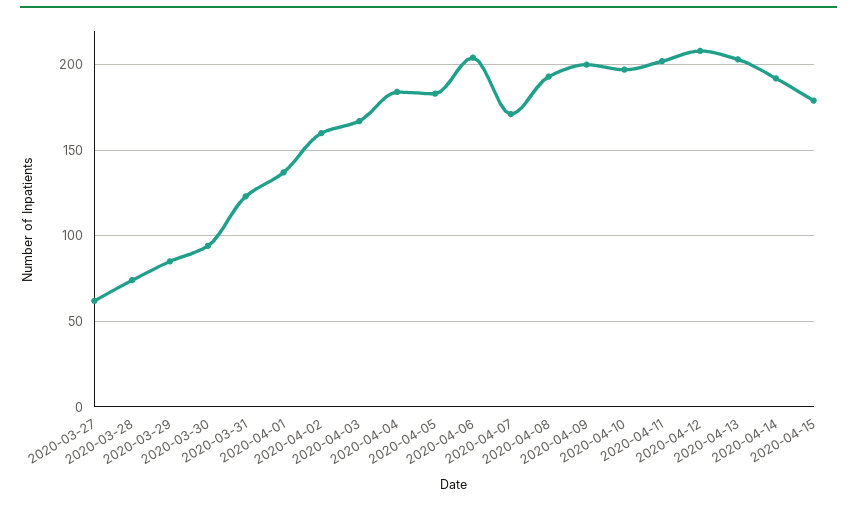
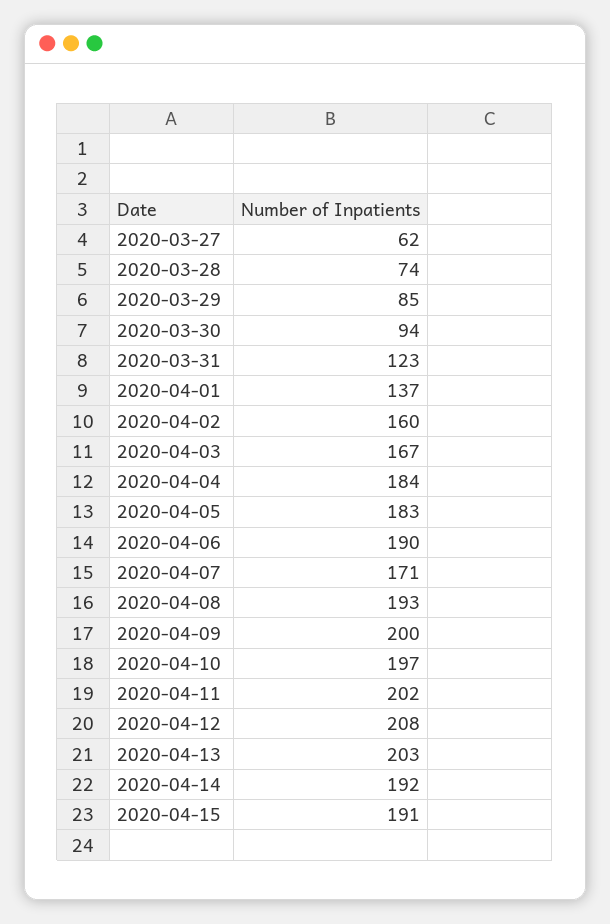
2020-04-06: 205 -> 190
2020-04-15: 180 -> 191

